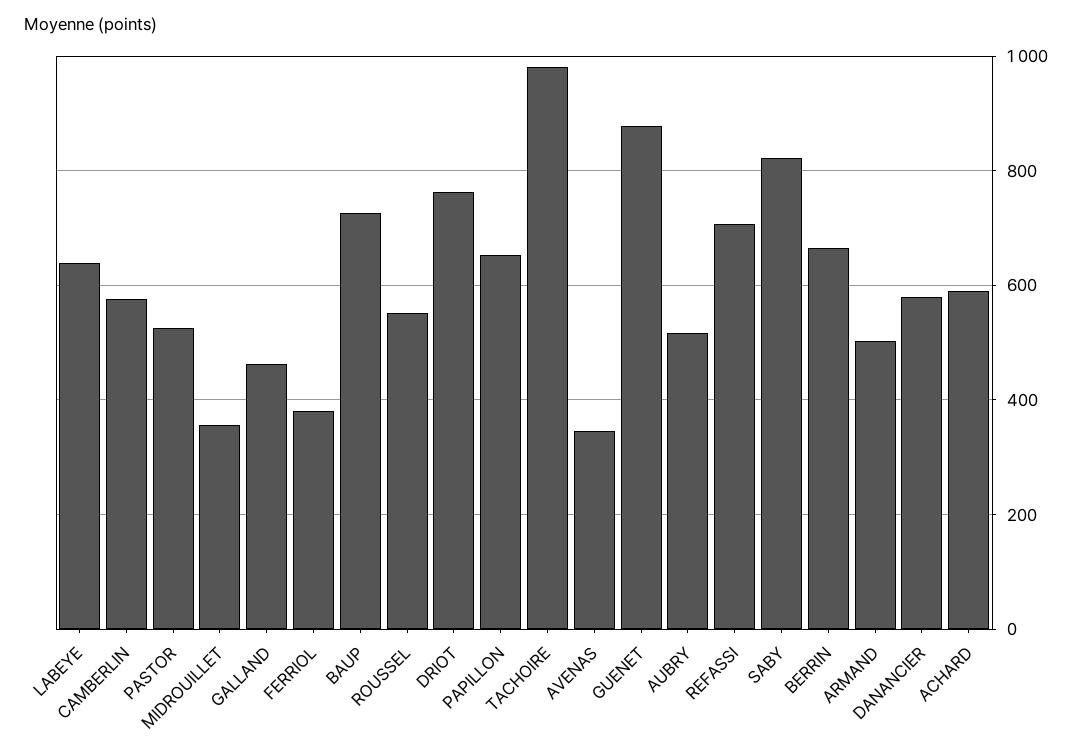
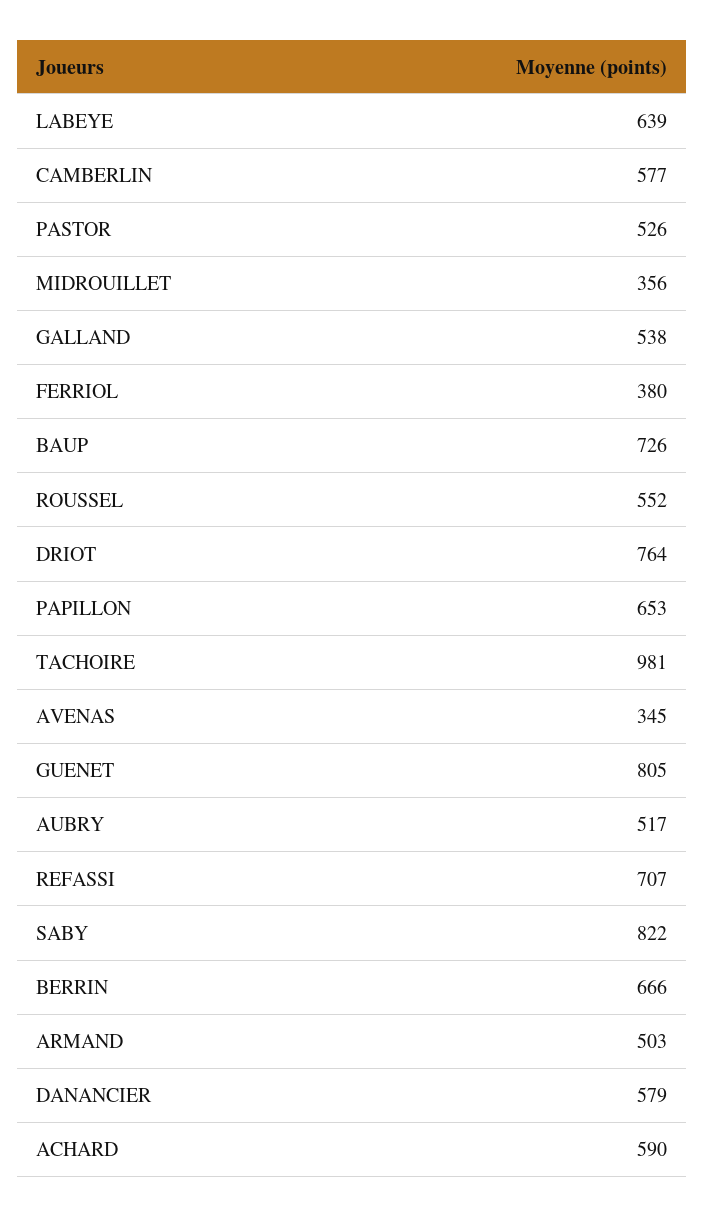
GALLAND: 460 -> 538
GUENET: 880 -> 805

